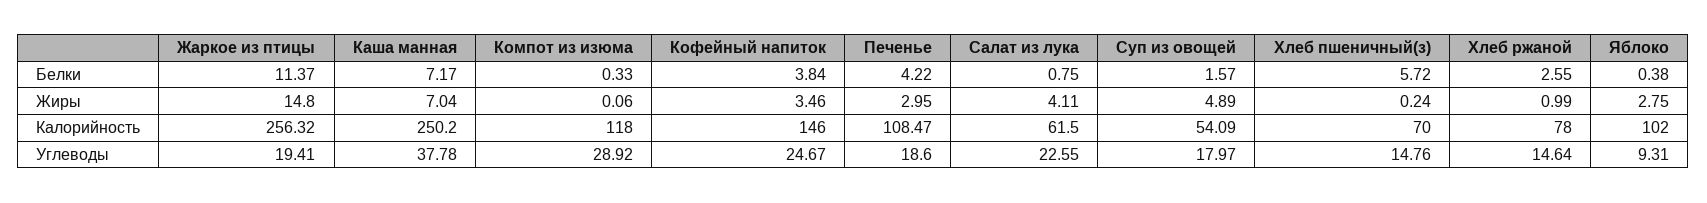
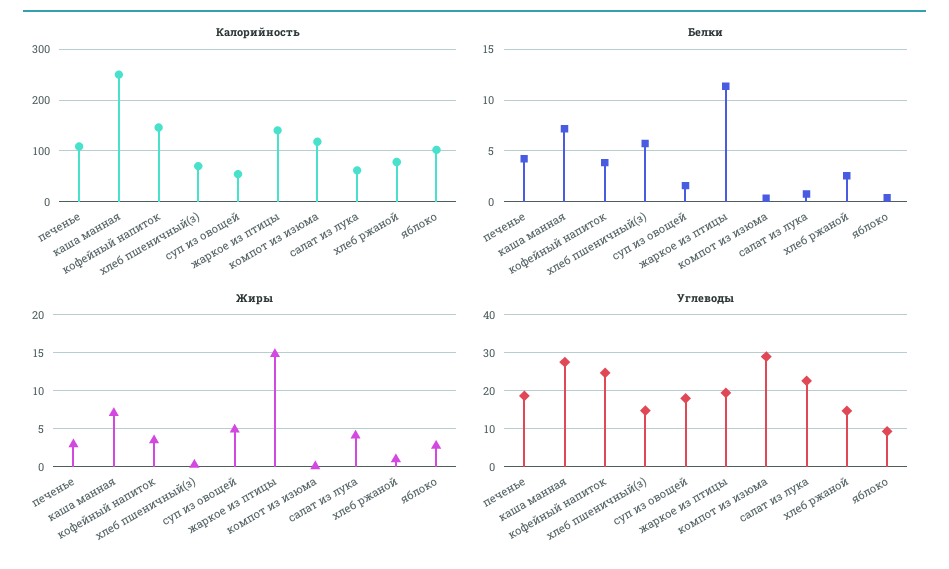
Калорийность, Жаркое из птицы: 256.32 -> 140
Углеводы, Каша манная: 37.78 -> 28

